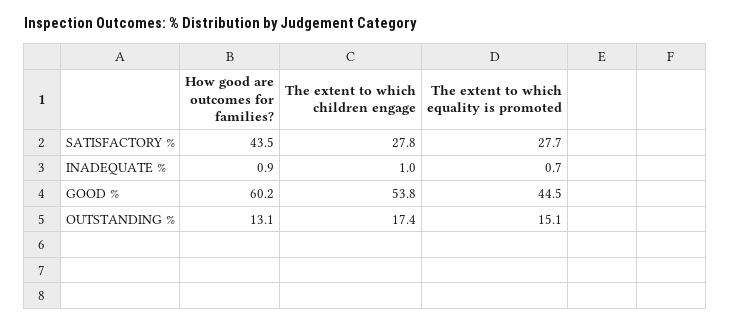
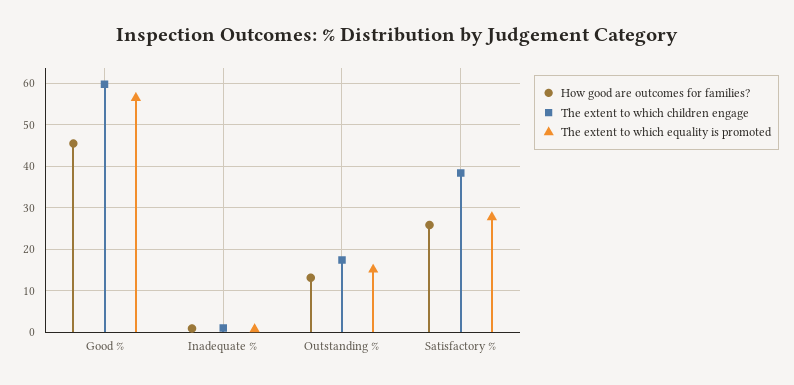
How good are outcomes for families?, SATISFACTORY %: 43.5 -> 26
The extent to which children engage, SATISFACTORY %: 27.8 -> 38
How good are outcomes for families?, GOOD %: 60.2 -> 46
The extent to which children engage, GOOD %: 53.8 -> 60
The extent to which equality is promoted, GOOD %: 44.5 -> 56

